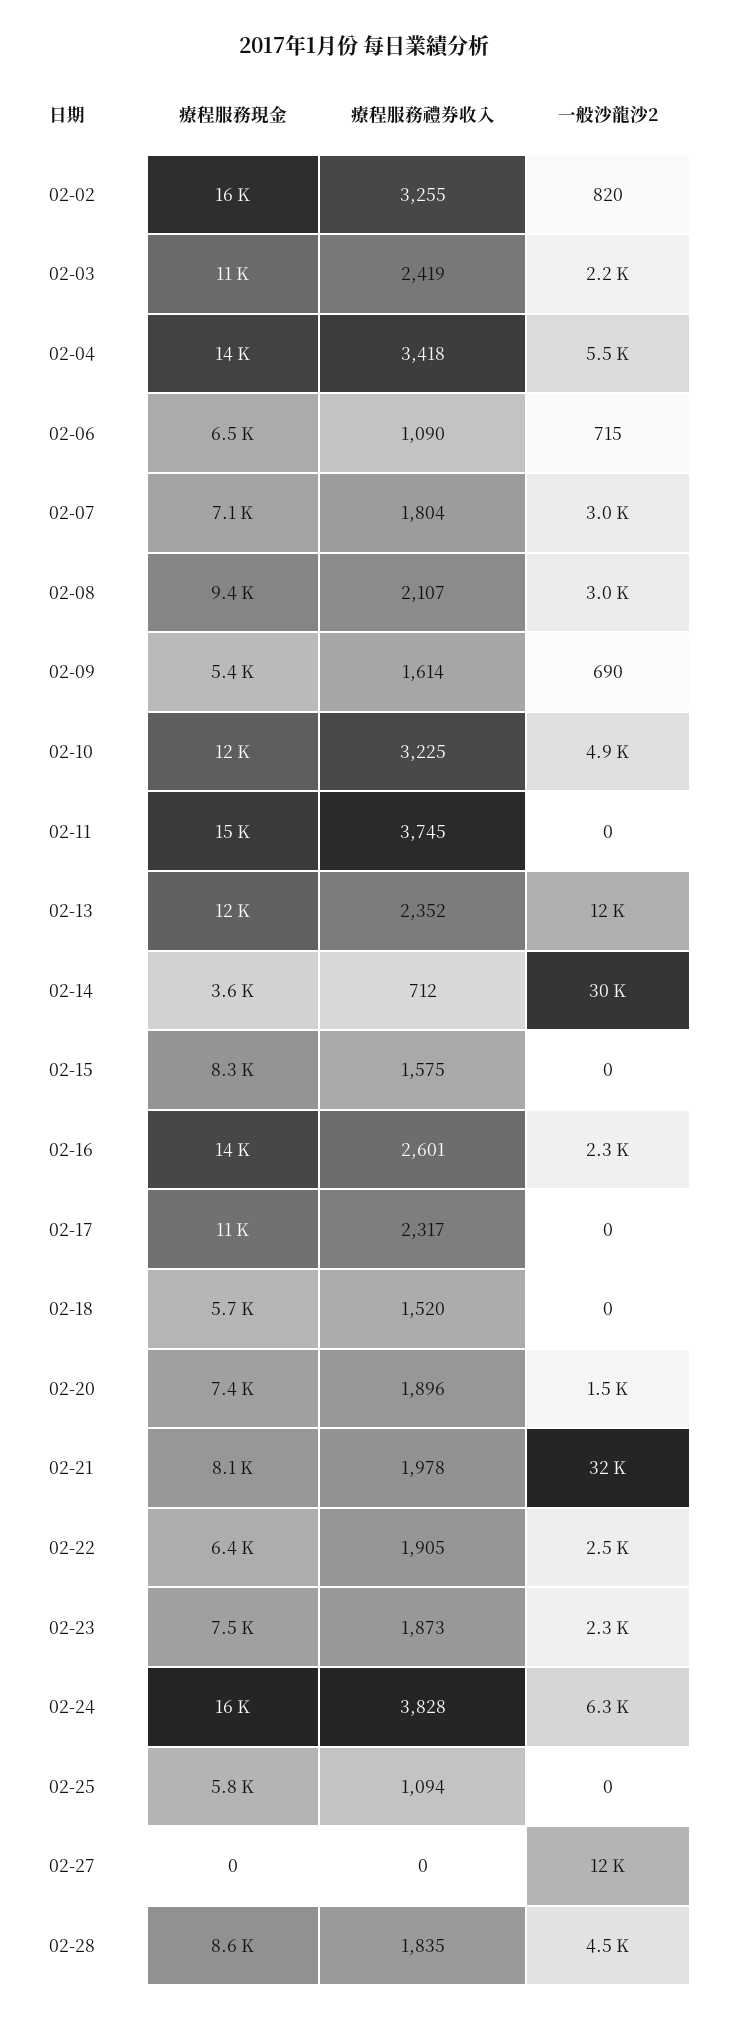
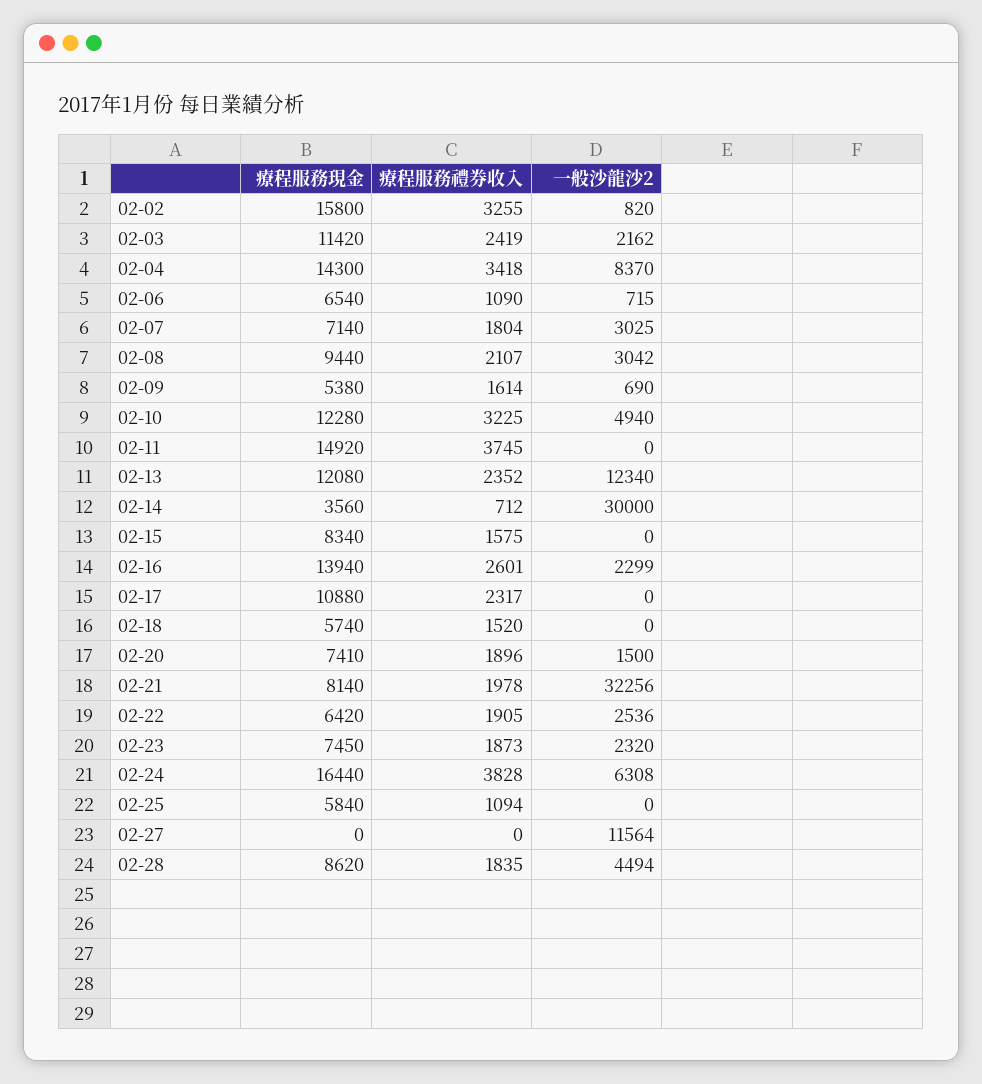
一般沙龍沙2, 02-04: 5500 -> 8370

